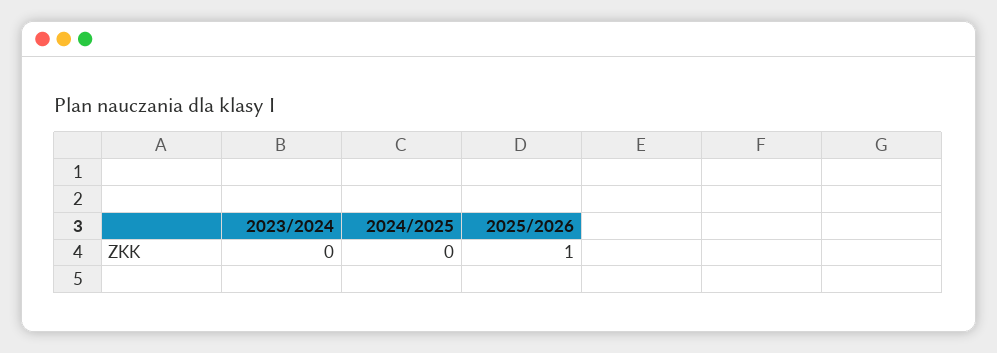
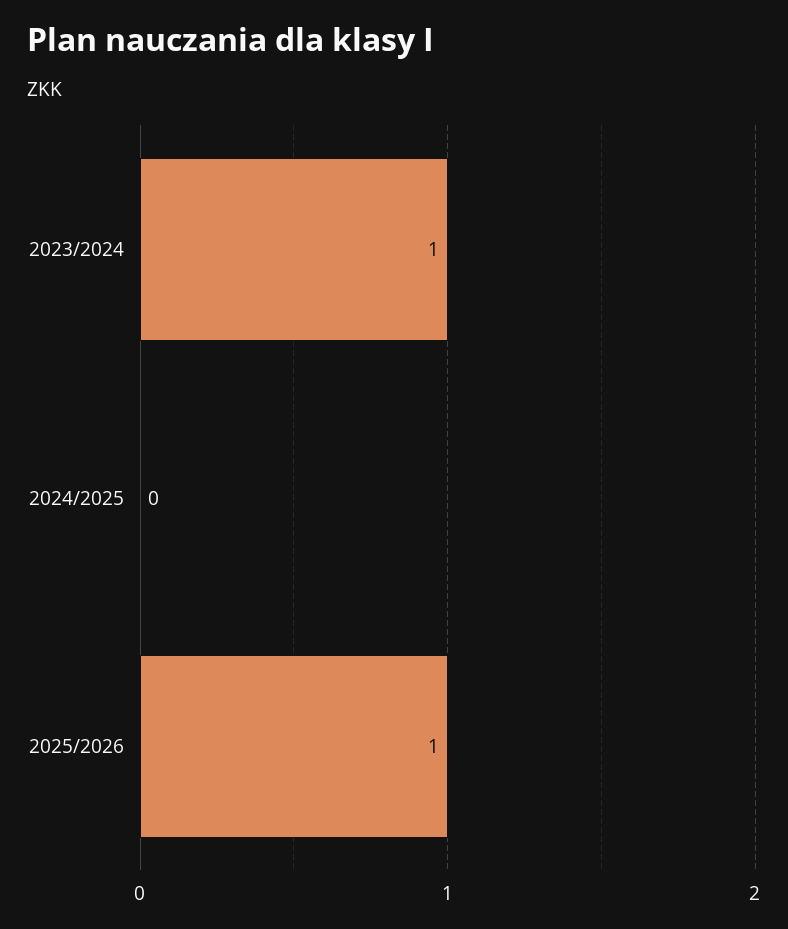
2023/2024: 0 -> 1

